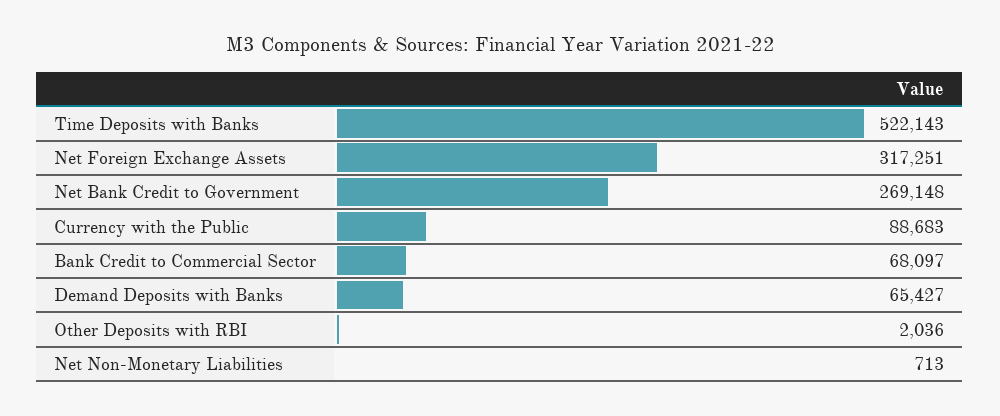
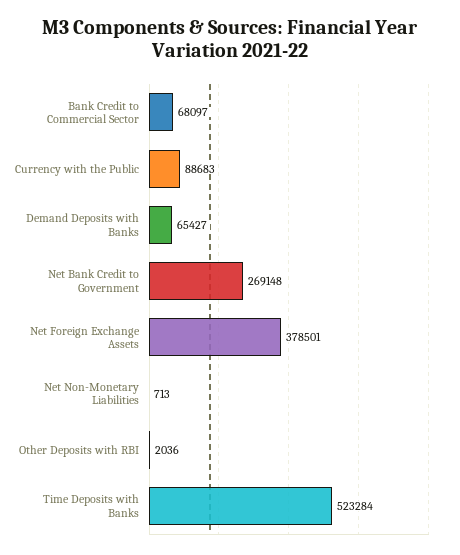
Time Deposits with Banks: 522143 -> 523284
Net Foreign Exchange Assets: 317251 -> 378501

